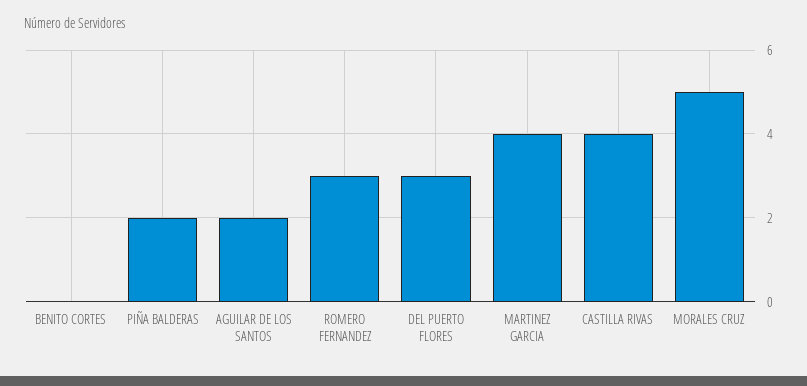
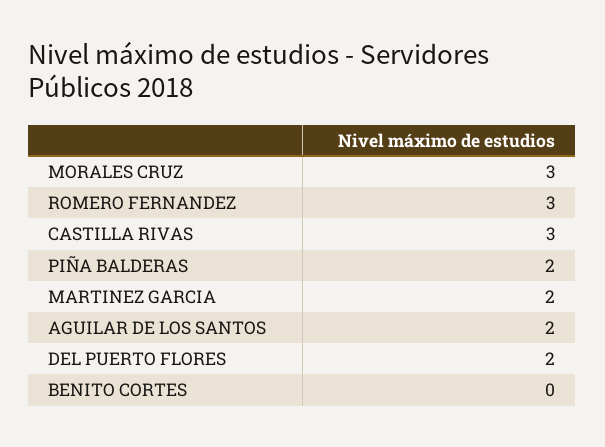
DEL PUERTO FLORES: 3 -> 2
MARTINEZ GARCIA: 4 -> 2
CASTILLA RIVAS: 4 -> 3
MORALES CRUZ: 5 -> 3

